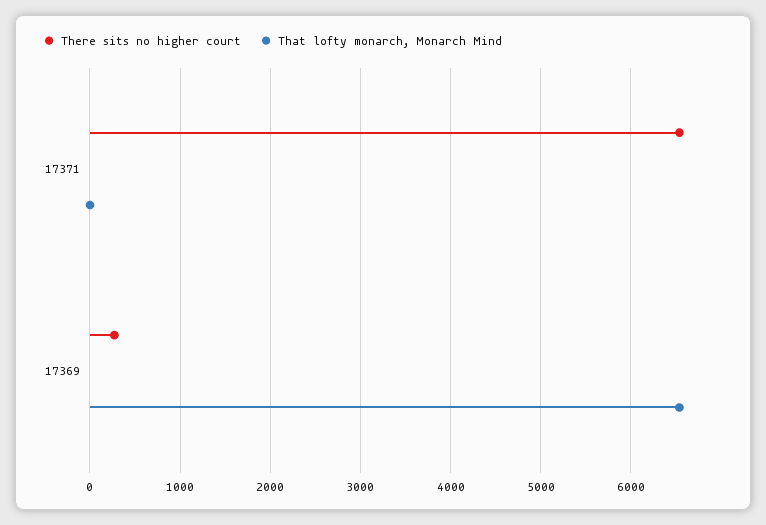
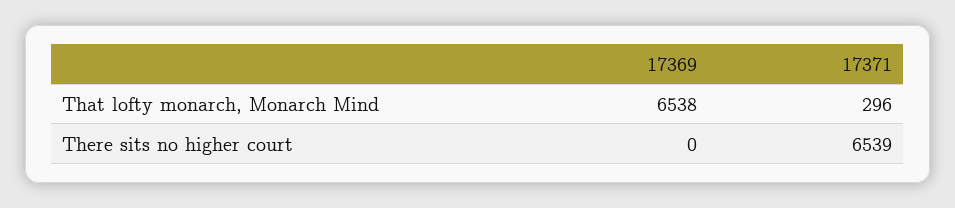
That lofty monarch, Monarch Mind, 17371: 0 -> 296
There sits no higher court, 17369: 300 -> 0

